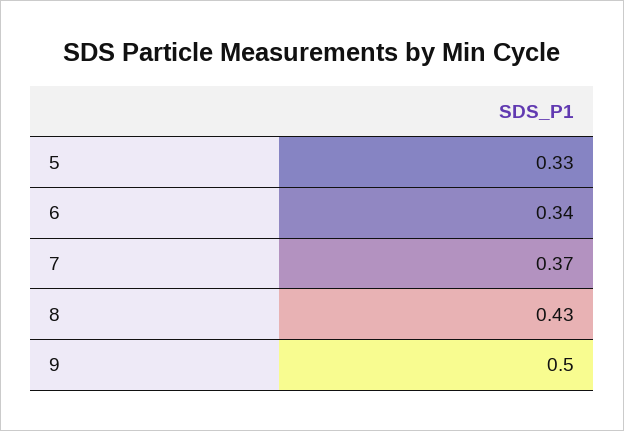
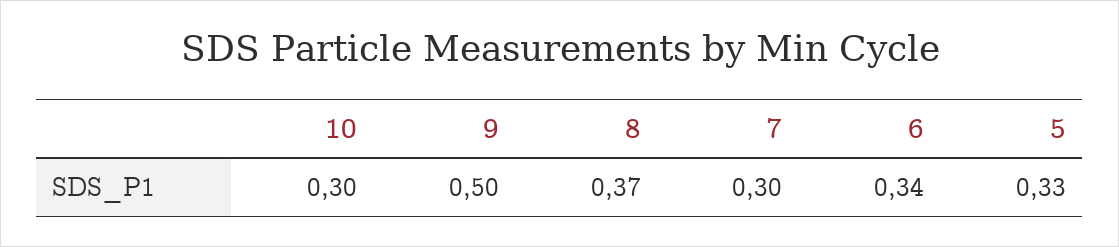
7: 0.37 -> 0.3
8: 0.43 -> 0.37
10: none -> 0.3

